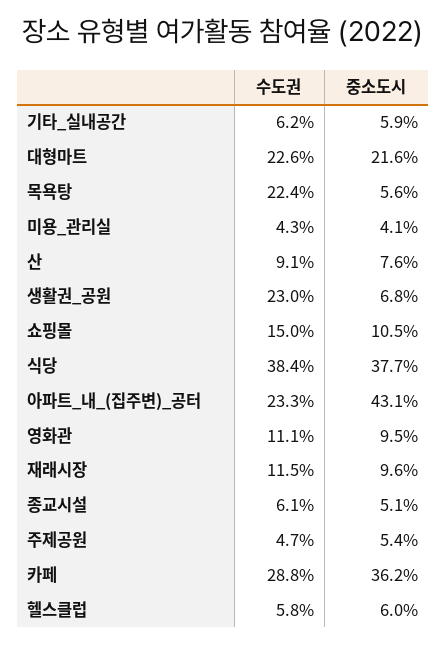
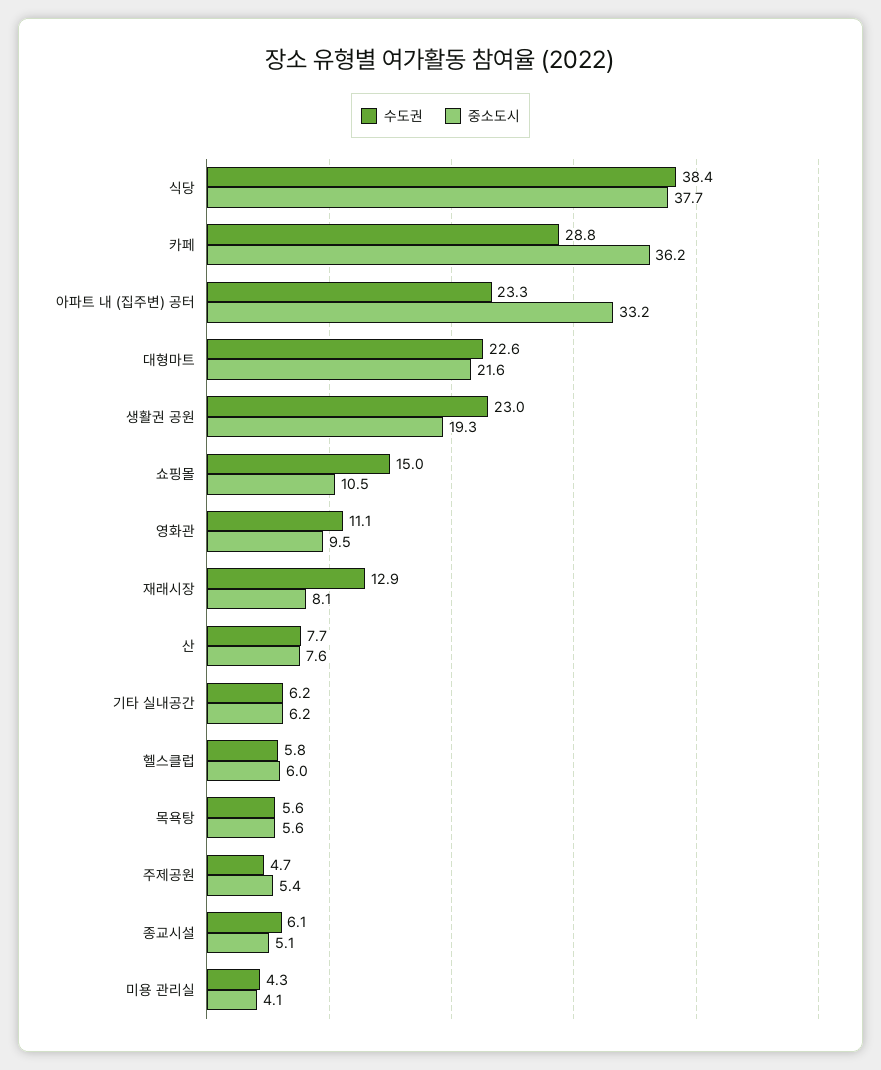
중소도시, 기타_실내공간: 5.9 -> 6.2
수도권, 목욕탕: 22.4 -> 5.6
수도권, 산: 9.1 -> 7.7
중소도시, 생활권_공원: 6.8 -> 19.3
중소도시, 아파트_내_(집주변)_공터: 43.1 -> 33.2
수도권, 재래시장: 11.5 -> 12.9
중소도시, 재래시장: 9.6 -> 8.1

